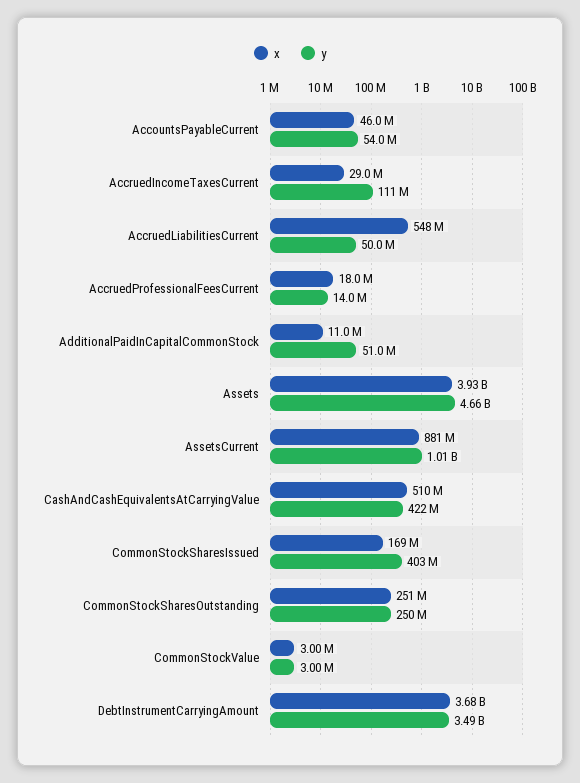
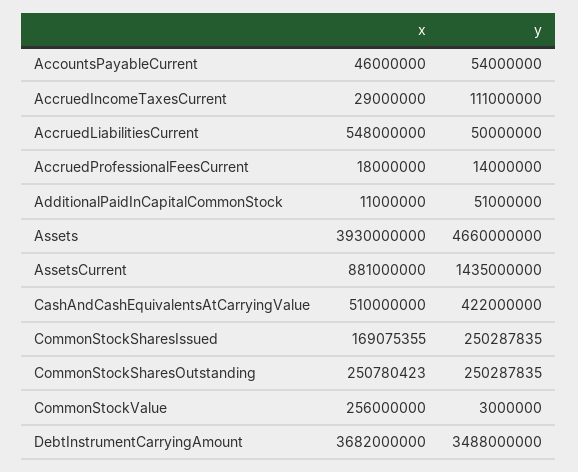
y, AssetsCurrent: 1010000000 -> 1435000000
y, CommonStockSharesIssued: 403000000 -> 250287835
x, CommonStockValue: 3000000 -> 256000000

